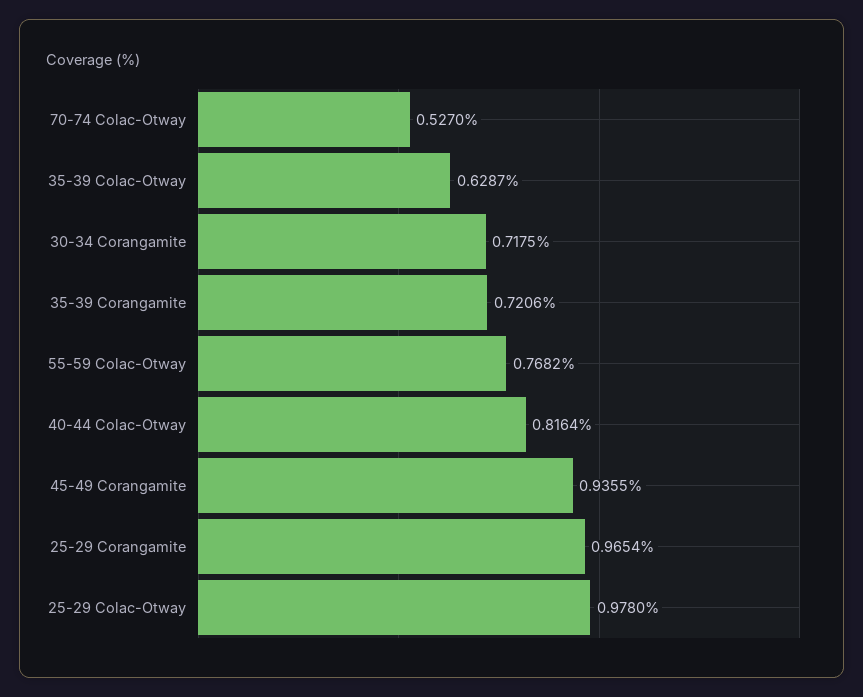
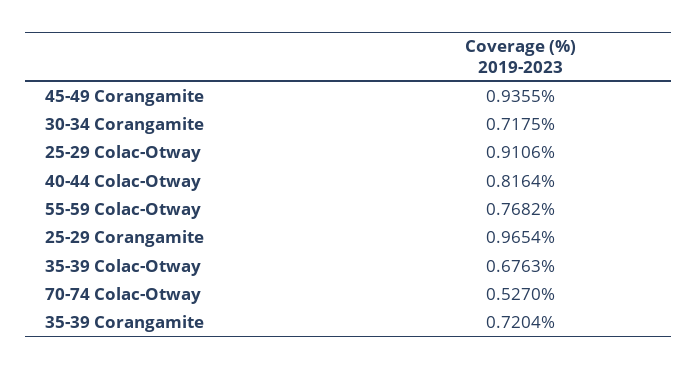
35-39 Colac-Otway: 0.6287 -> 0.6763
35-39 Corangamite: 0.7206 -> 0.7204
25-29 Colac-Otway: 0.978 -> 0.9106

